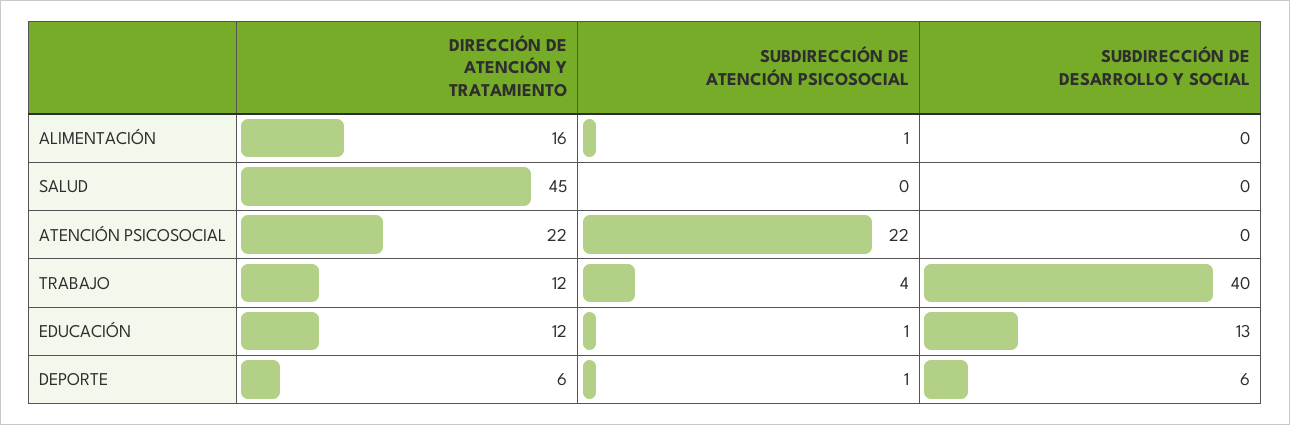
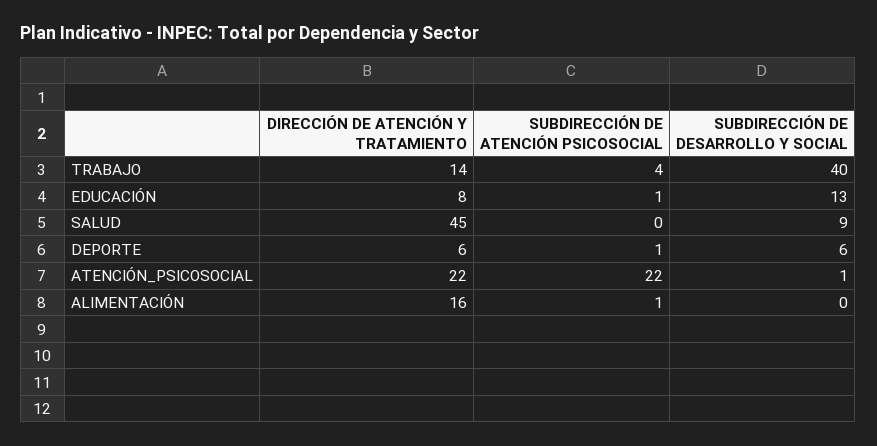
SUBDIRECCIÓN DE DESARROLLO Y SOCIAL, SALUD: 0 -> 9
SUBDIRECCIÓN DE DESARROLLO Y SOCIAL, ATENCIÓN PSICOSOCIAL: 0 -> 1
DIRECCIÓN DE ATENCIÓN Y TRATAMIENTO, TRABAJO: 12 -> 14
DIRECCIÓN DE ATENCIÓN Y TRATAMIENTO, EDUCACIÓN: 12 -> 8

